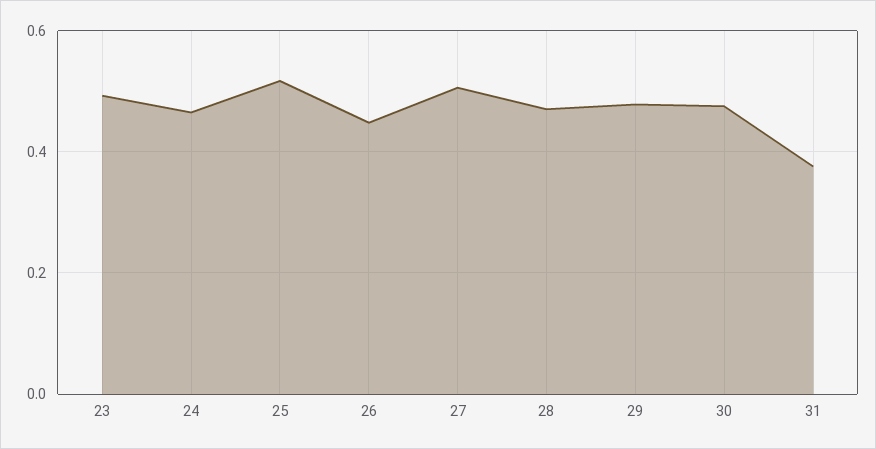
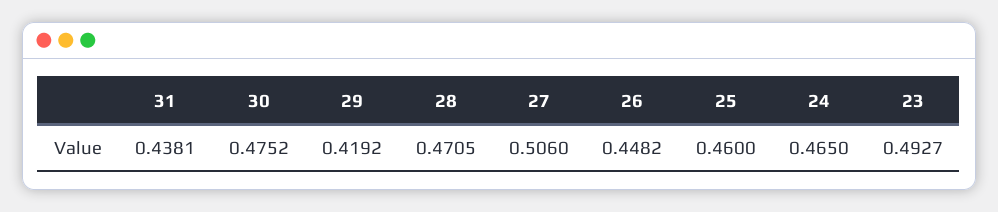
25: 0.52 -> 0.46
29: 0.48 -> 0.4192
31: 0.38 -> 0.4381

